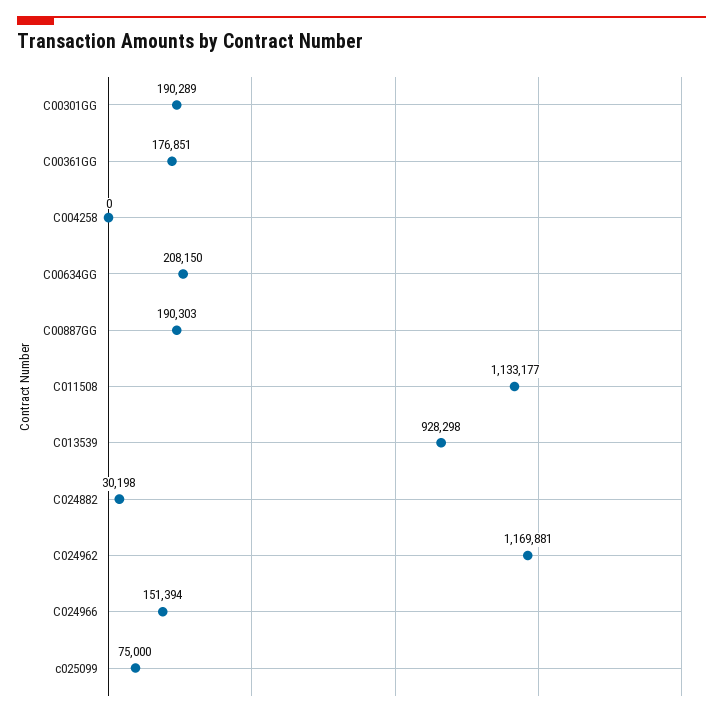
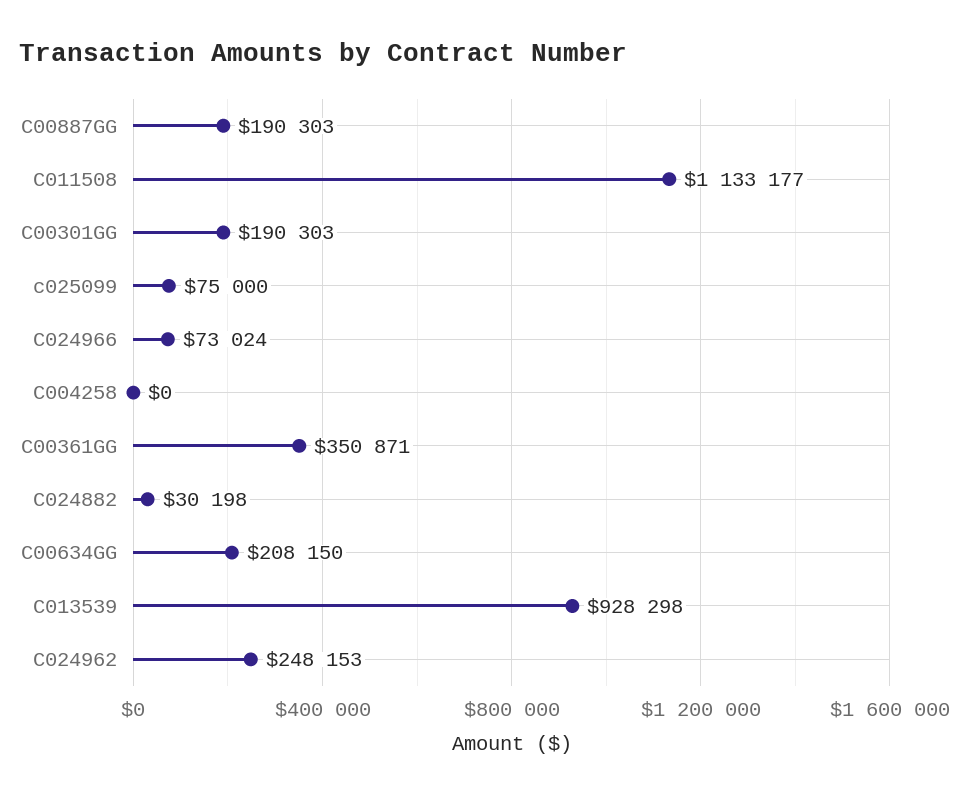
C00301GG: 190289 -> 190303
C00361GG: 176851 -> 350871
C024962: 1169881 -> 248153
C024966: 151394 -> 73024

